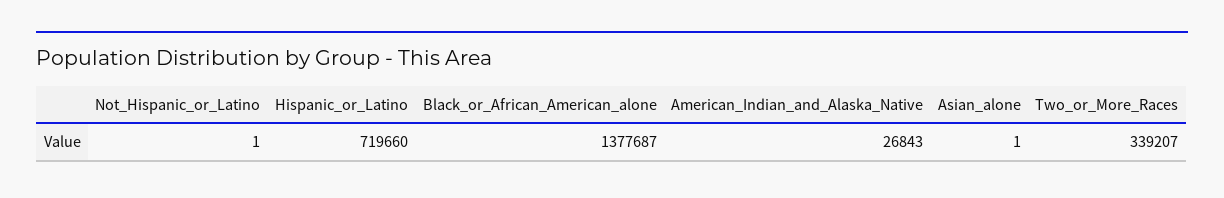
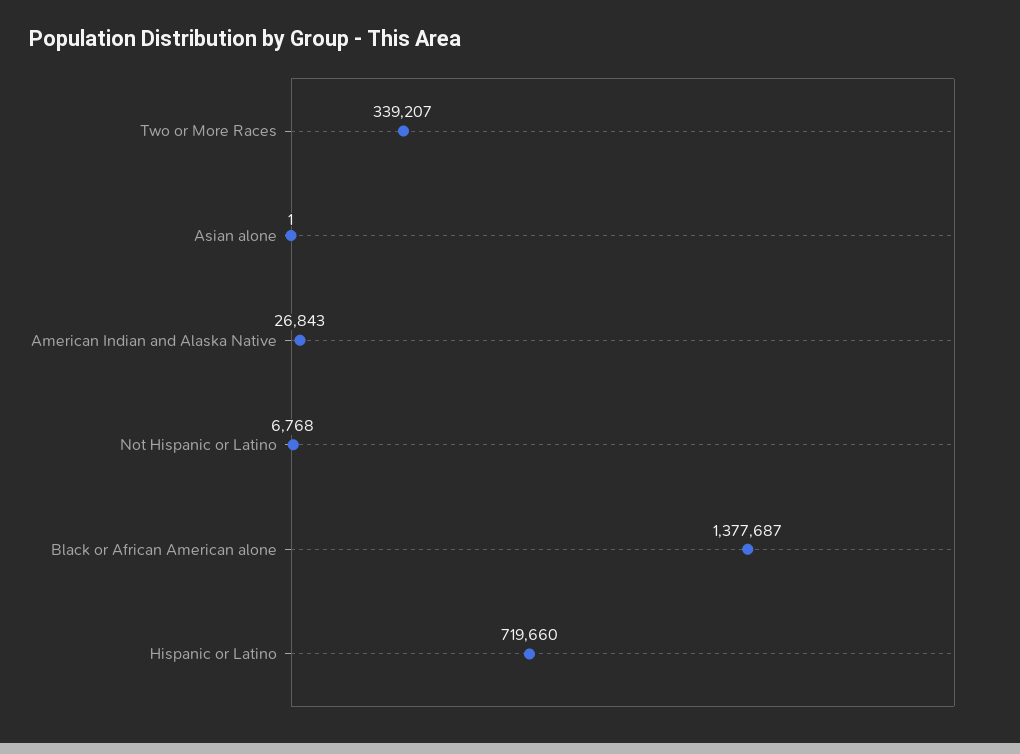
Not_Hispanic_or_Latino: 1 -> 6768

